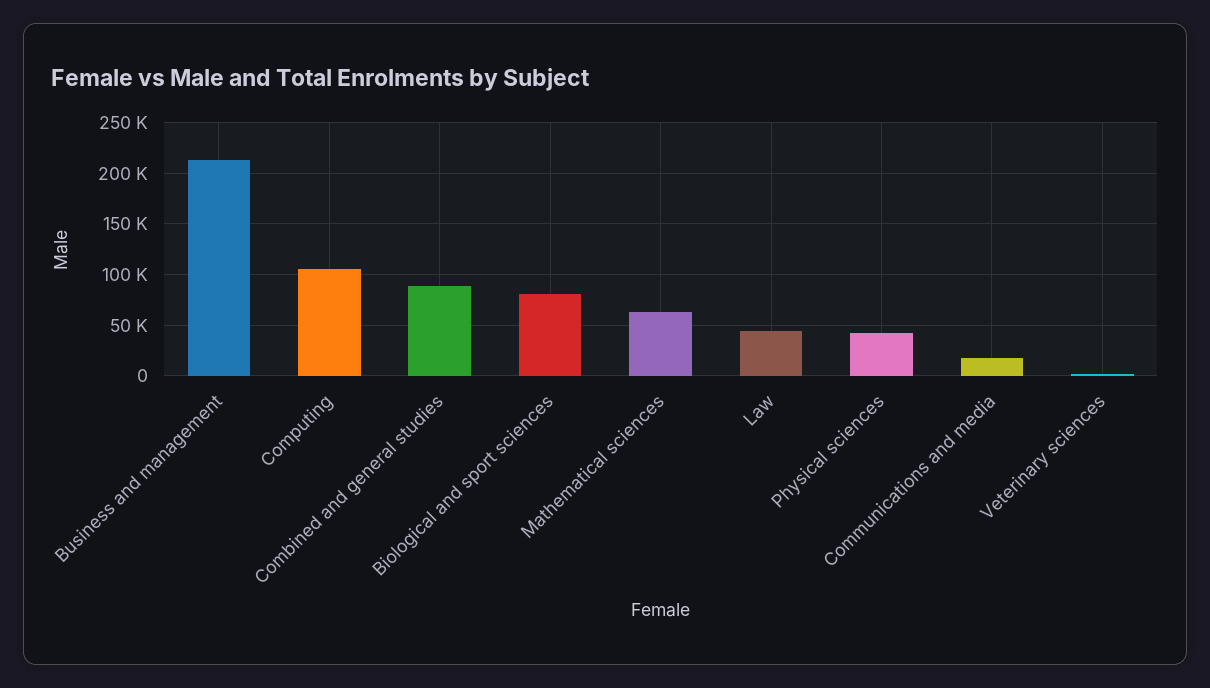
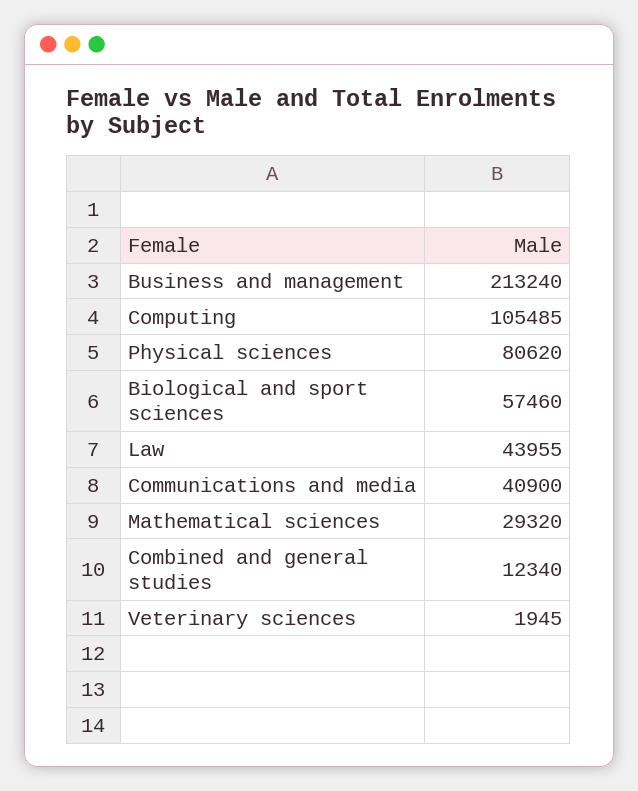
Combined and general studies: 90000 -> 12340
Biological and sport sciences: 80000 -> 57460
Mathematical sciences: 60000 -> 29320
Physical sciences: 40000 -> 80620
Communications and media: 20000 -> 40900

